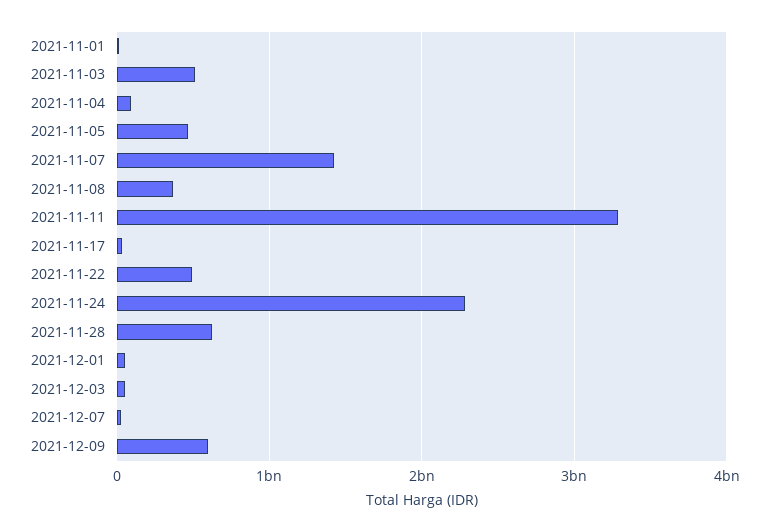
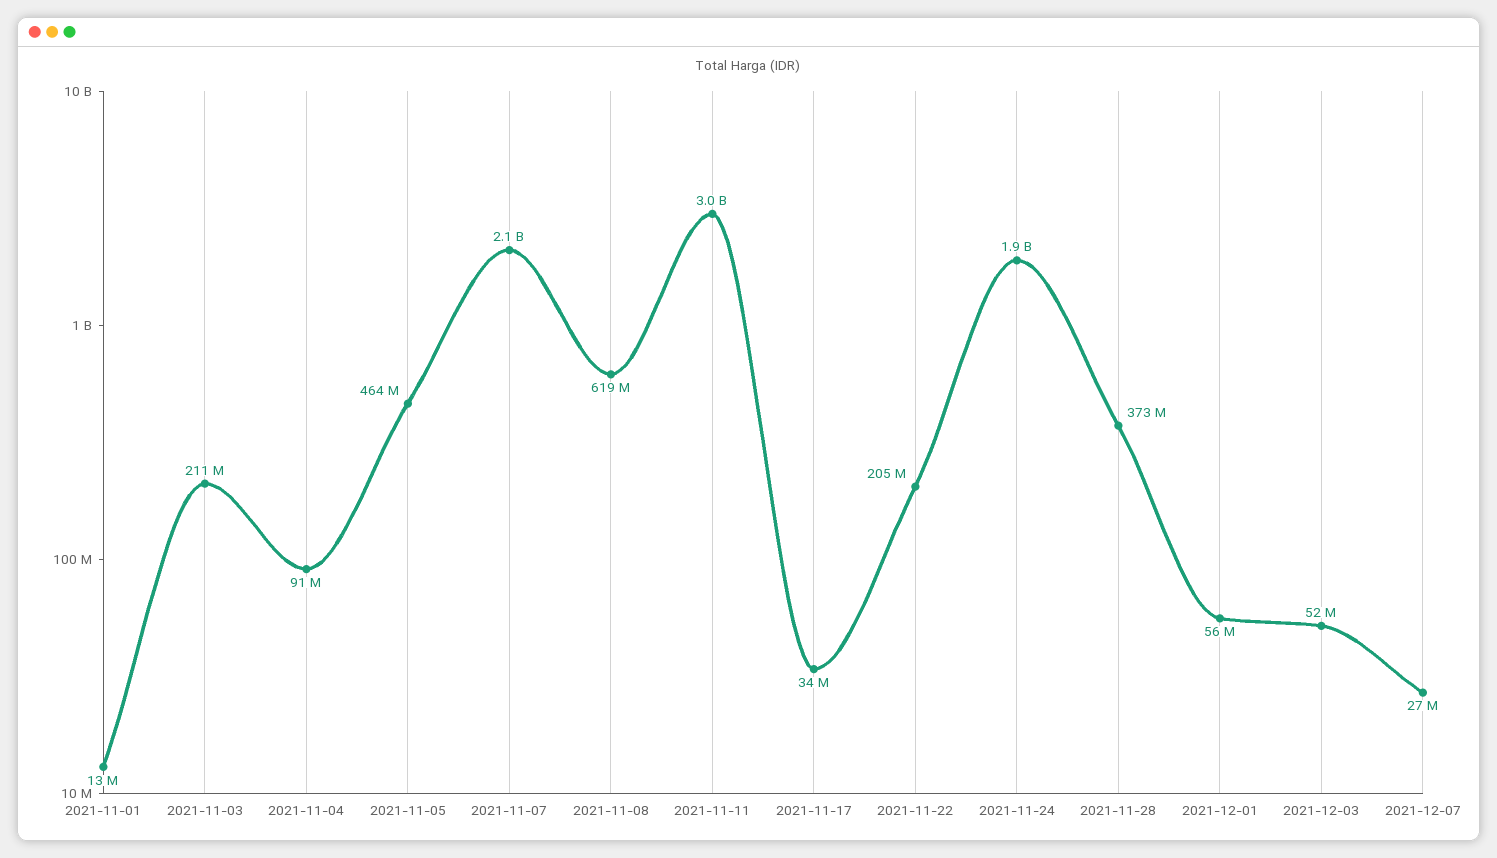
2021-11-03: 500000000 -> 211000000
2021-11-07: 1400000000 -> 2100000000
2021-11-08: 400000000 -> 619000000
2021-11-11: 3300000000 -> 3000000000
2021-11-22: 500000000 -> 205000000
2021-11-24: 2300000000 -> 1900000000
2021-11-28: 600000000 -> 373000000
2021-12-09: 600000000 -> none

